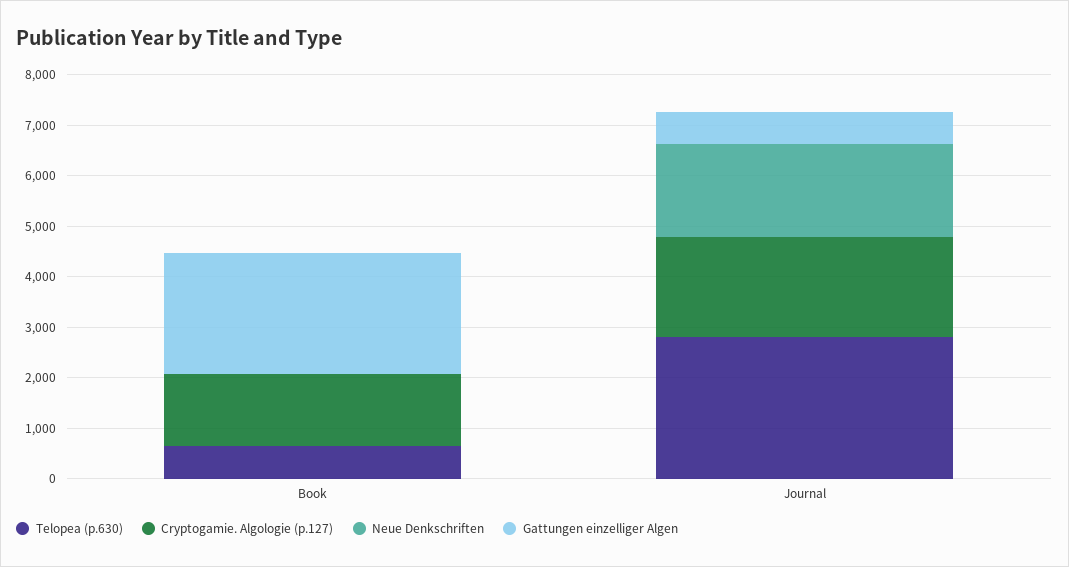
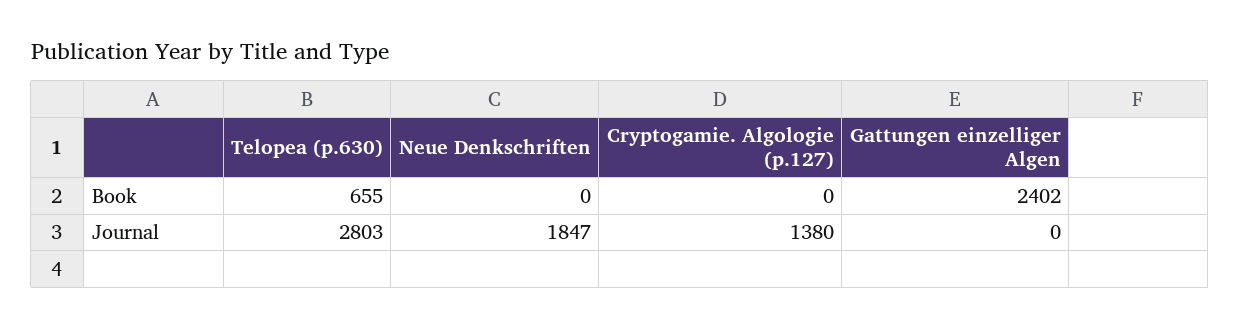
Cryptogamie. Algologie (p.127), Book: 1400 -> 0
Cryptogamie. Algologie (p.127), Journal: 2000 -> 1380
Gattungen einzelliger Algen, Journal: 600 -> 0

